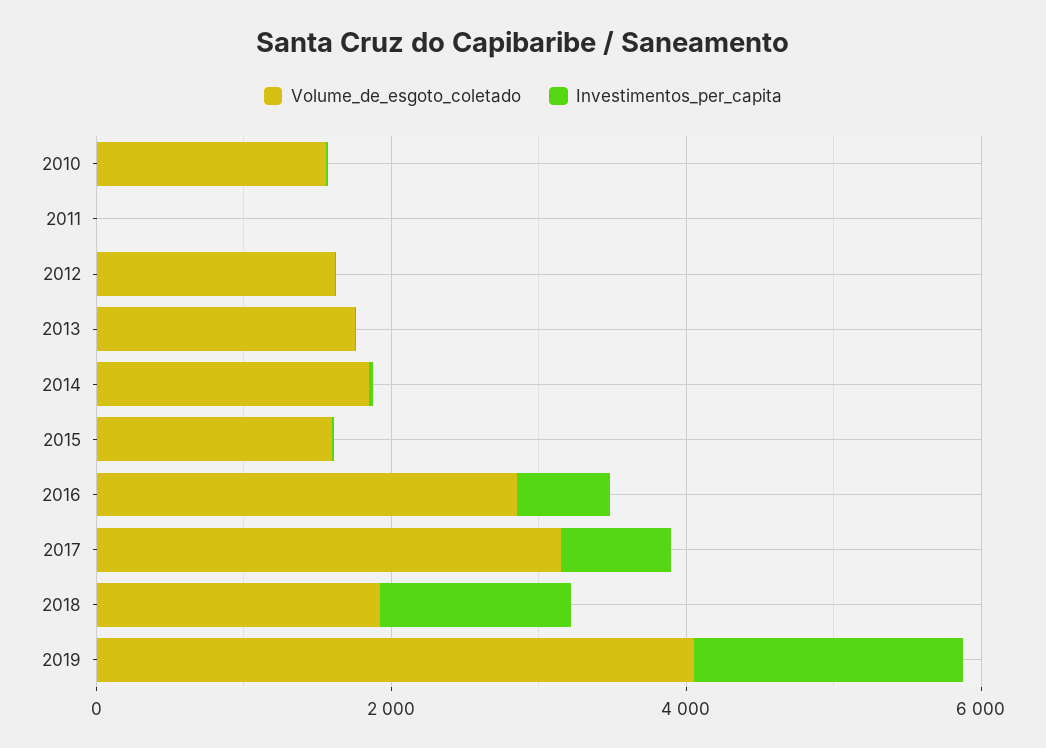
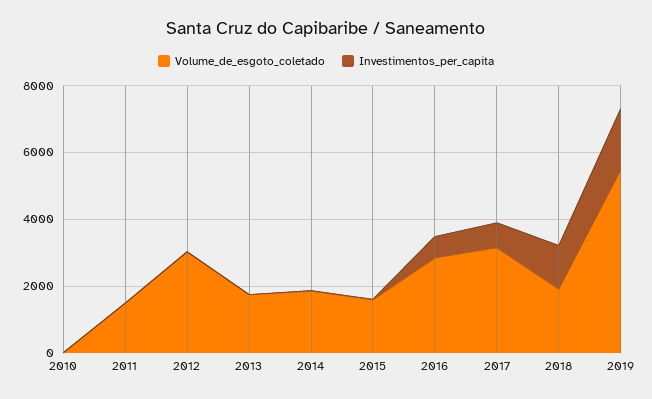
Volume_de_esgoto_coletado, 2010: 1500 -> 0
Volume_de_esgoto_coletado, 2011: 0 -> 1500
Volume_de_esgoto_coletado, 2012: 1500 -> 3000
Volume_de_esgoto_coletado, 2019: 4000 -> 5500

